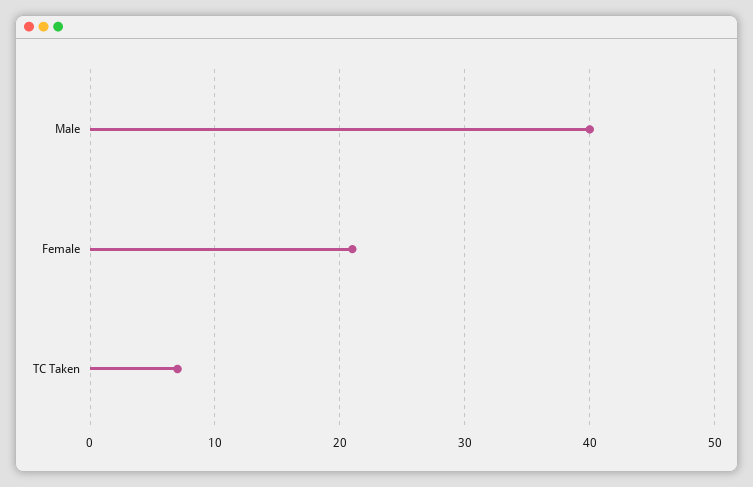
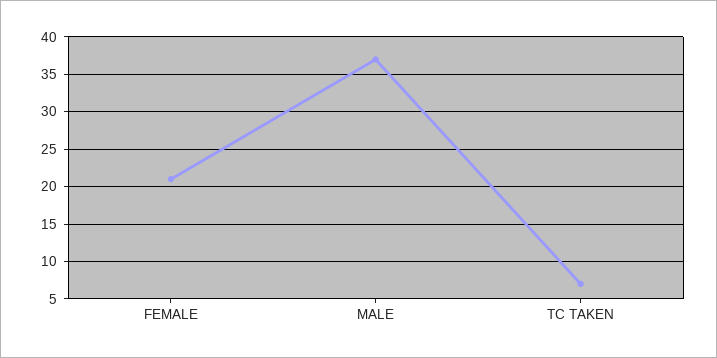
Male: 40 -> 37

